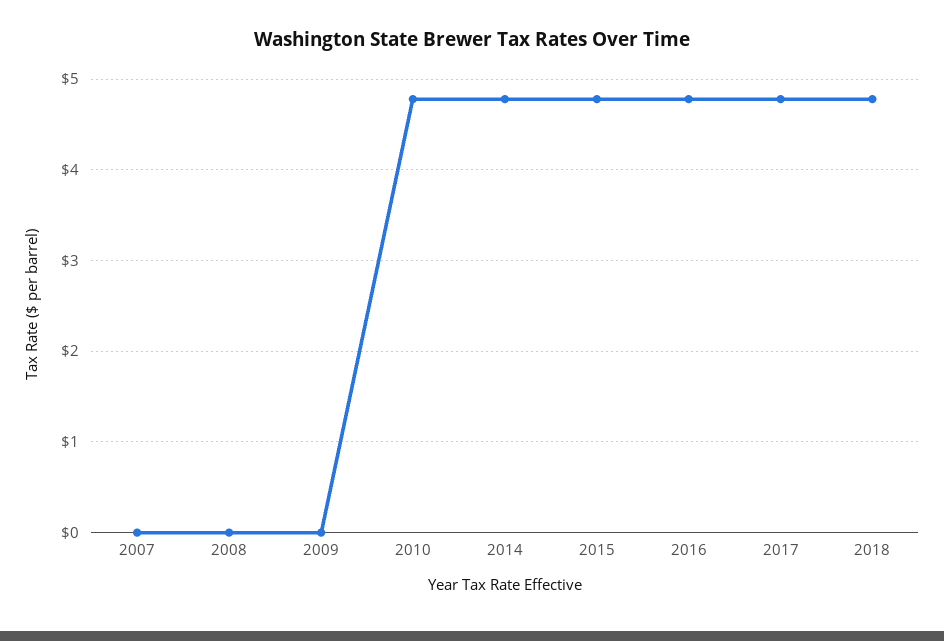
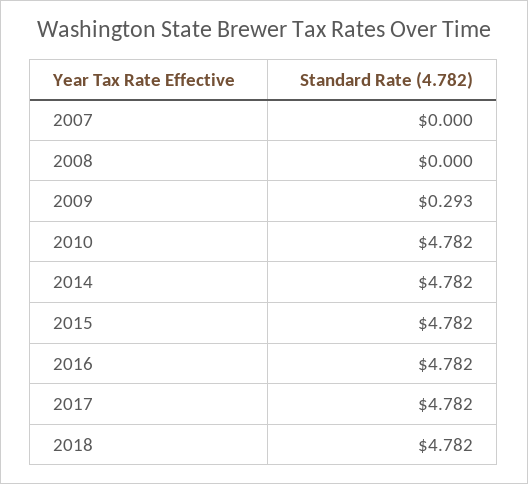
2009: 0 -> 0.293

